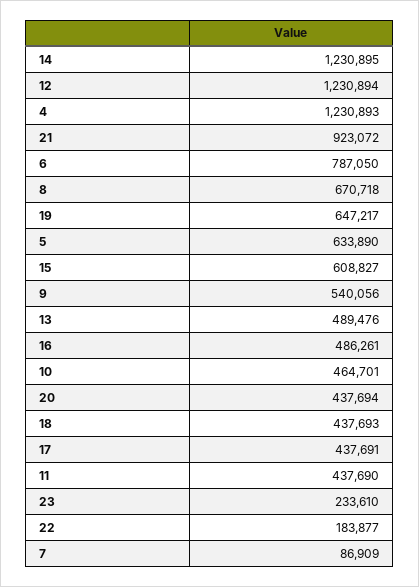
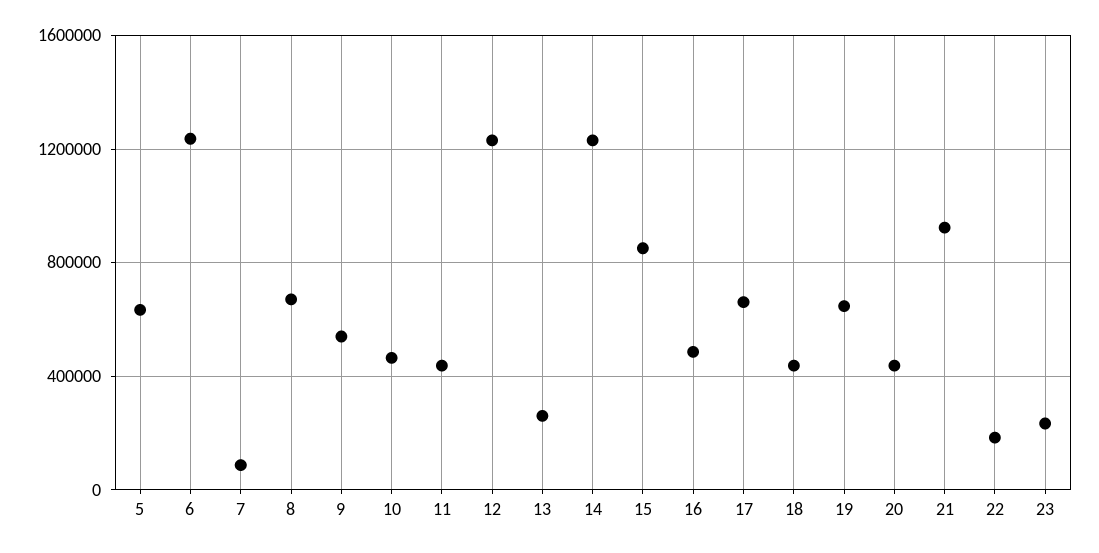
4: 1230893 -> none
6: 787050 -> 1250000
15: 608827 -> 850000
13: 489476 -> 250000
17: 437691 -> 650000

